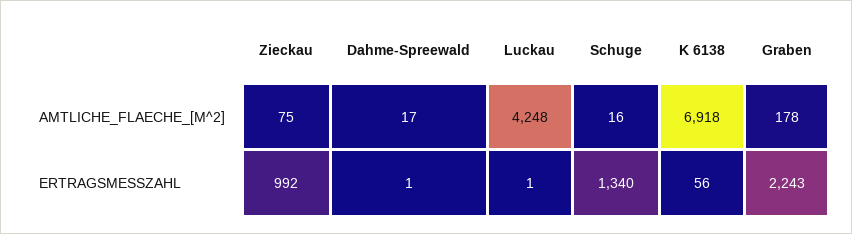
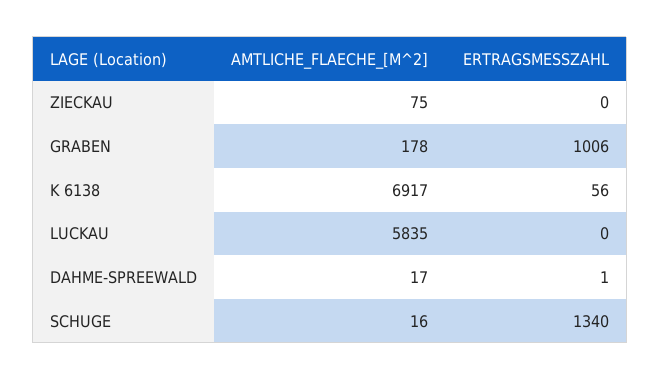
Luckau, AMTLICHE_FLAECHE_[M^2]: 4248 -> 5835
K 6138, AMTLICHE_FLAECHE_[M^2]: 6918 -> 6917
Zieckau, ERTRAGSMESSZAHL: 992 -> 0
Luckau, ERTRAGSMESSZAHL: 1 -> 0
Graben, ERTRAGSMESSZAHL: 2243 -> 1006

